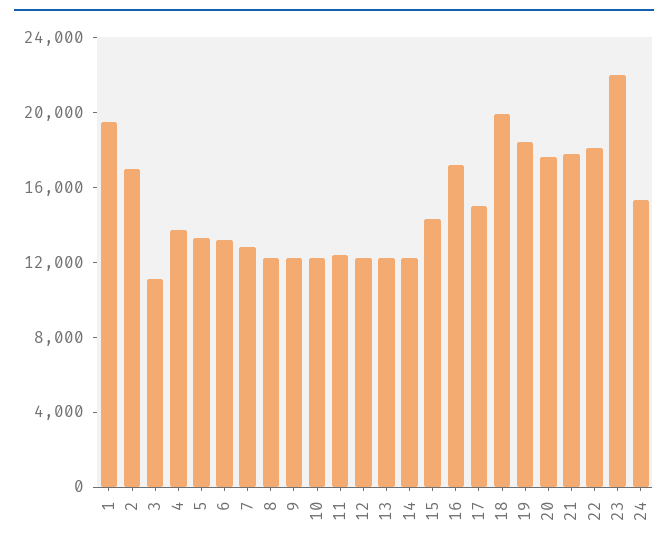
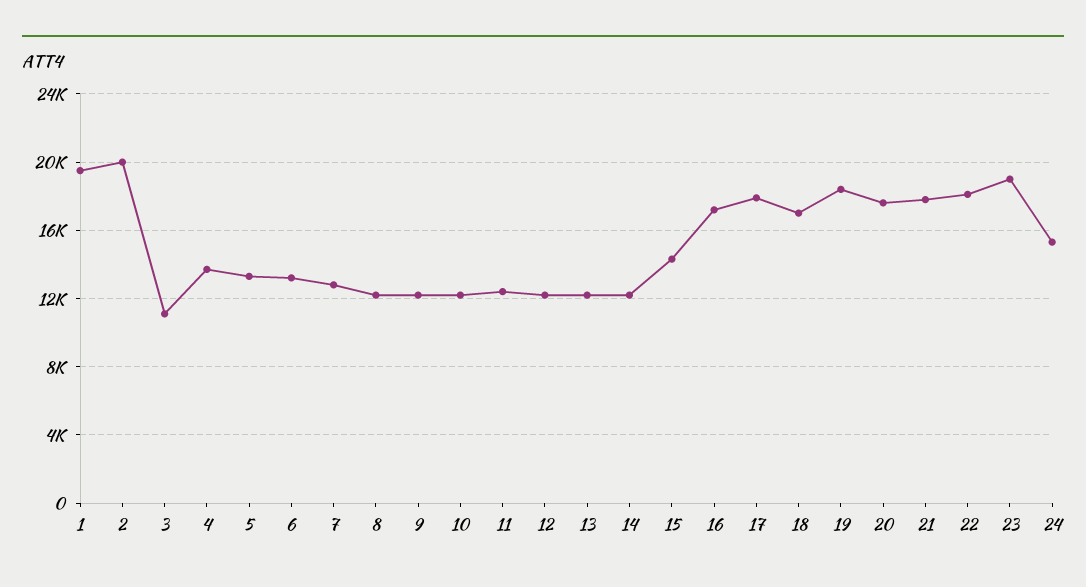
2: 17000 -> 20000
17: 15000 -> 18000
18: 20000 -> 17000
23: 22000 -> 19000

